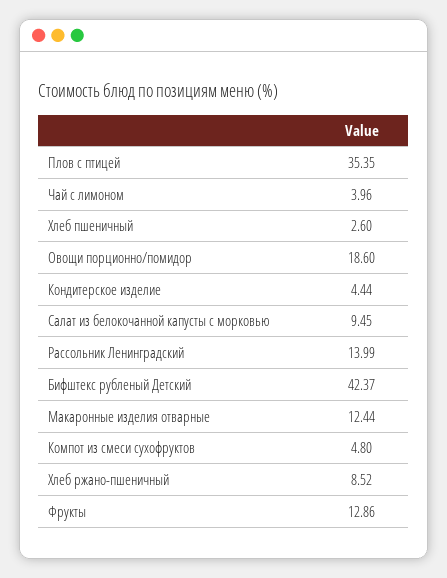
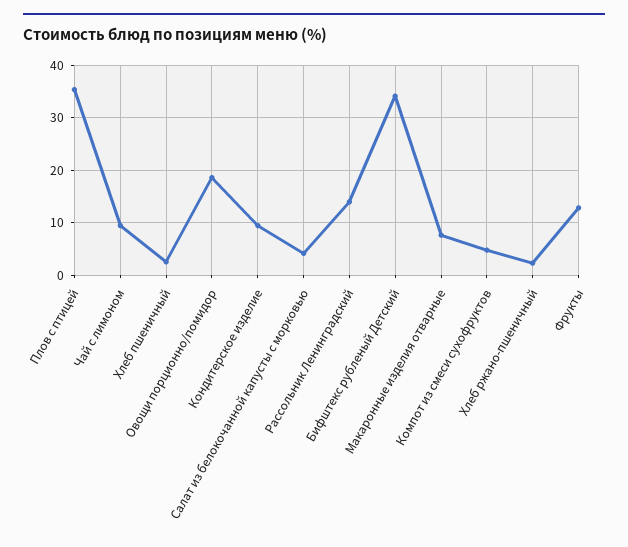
Чай с лимоном: 3.96 -> 10
Кондитерское изделие: 4.44 -> 10
Салат из белокочанной капусты с морковью: 9.45 -> 4
Бифштекс рубленый Детский: 42.37 -> 34
Макаронные изделия отварные: 12.44 -> 8
Хлеб ржано-пшеничный: 8.52 -> 2

